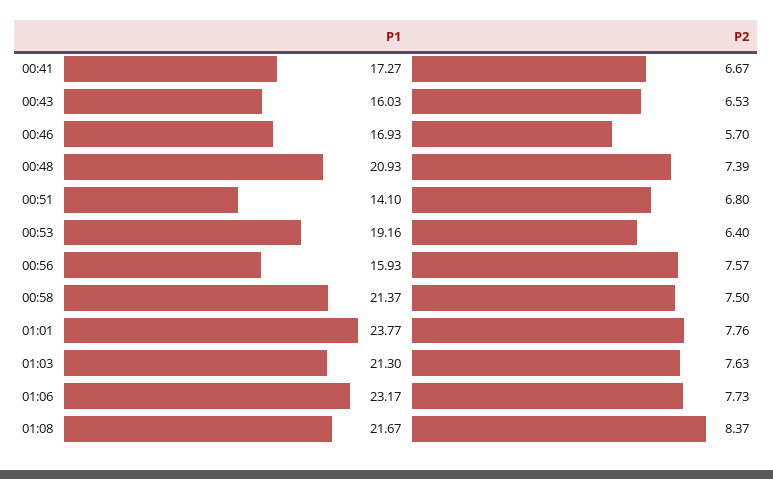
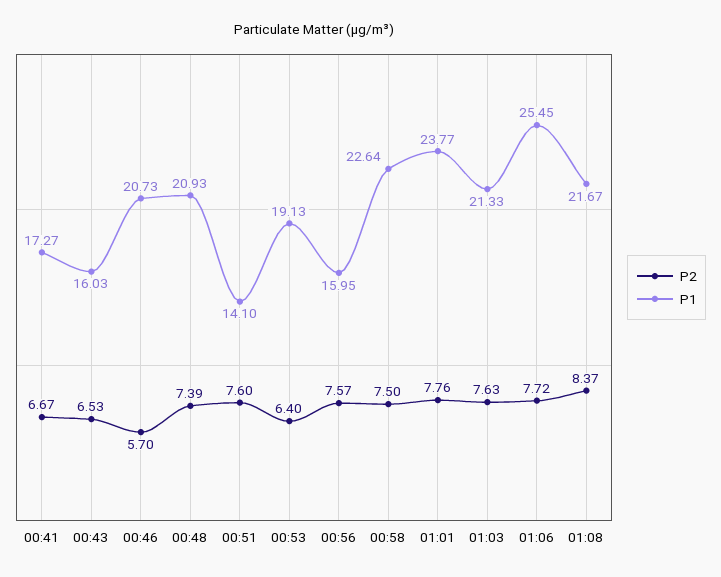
P1, 00:46: 16.93 -> 20.73
P2, 00:51: 6.8 -> 7.6
P1, 00:53: 19.16 -> 19.13
P1, 00:56: 15.93 -> 15.95
P1, 00:58: 21.37 -> 22.64
P1, 01:03: 21.3 -> 21.33
P1, 01:06: 23.17 -> 25.45
P2, 01:06: 7.73 -> 7.72

